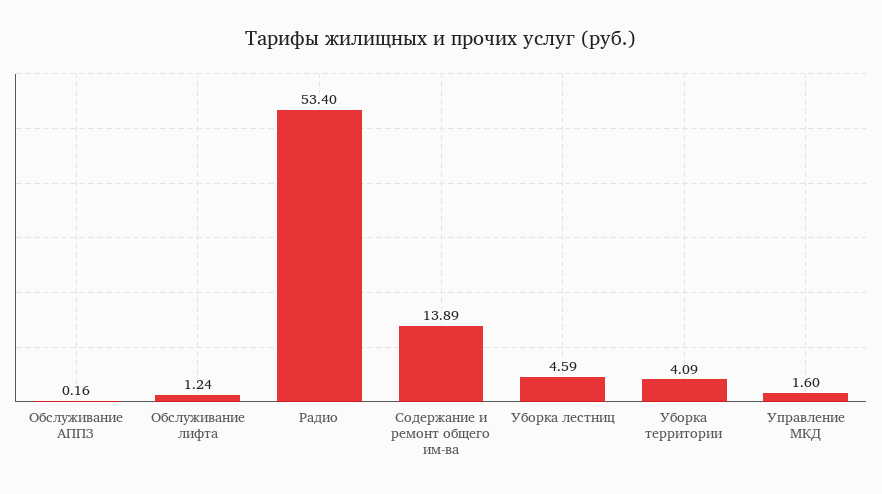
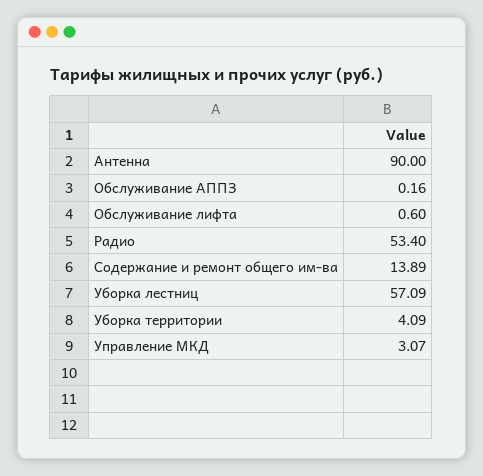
Обслуживание лифта: 1.24 -> 0.6
Уборка лестниц: 4.59 -> 57.09
Управление МКД: 1.6 -> 3.07
Антенна: none -> 90

